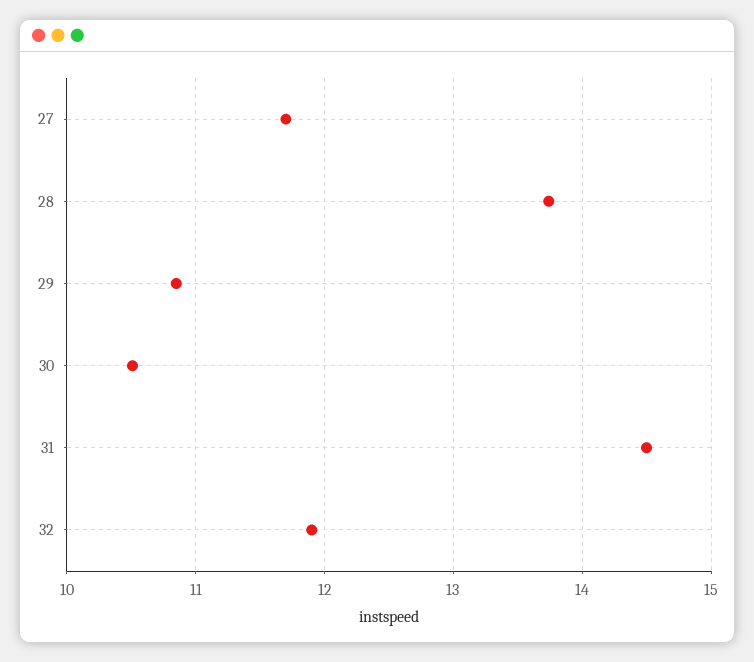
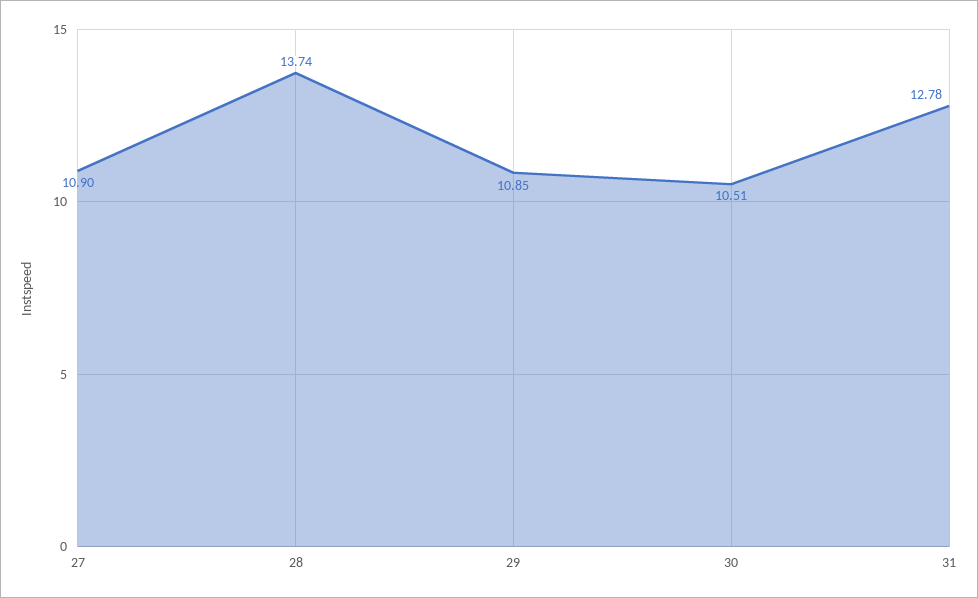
27: 11.7 -> 10.9
31: 14.5 -> 12.78
32: 11.9 -> none

